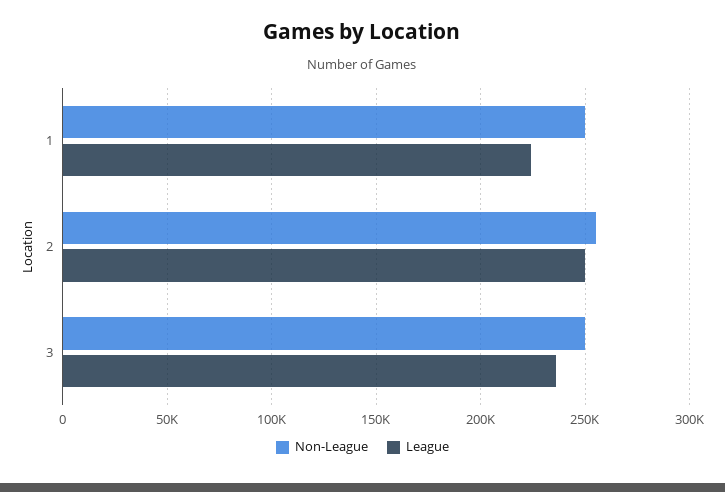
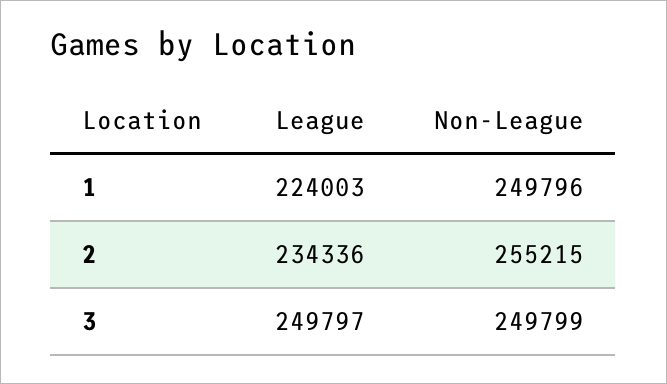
League, 2: 250000 -> 234336
League, 3: 235000 -> 249797

